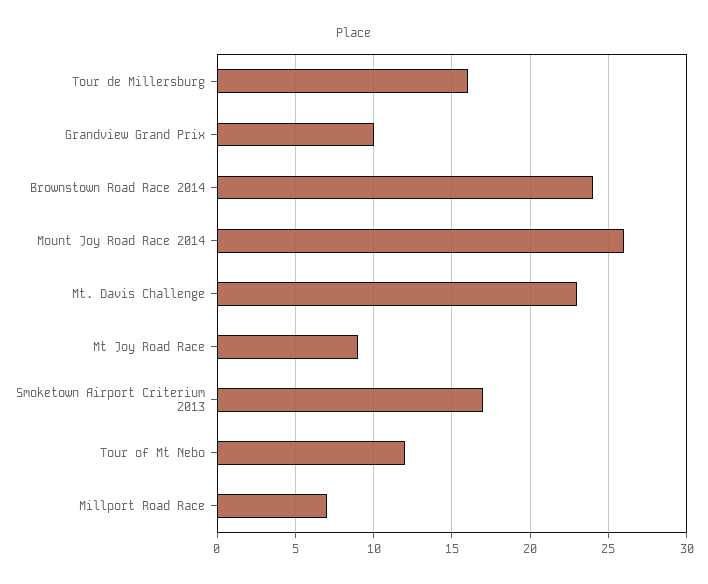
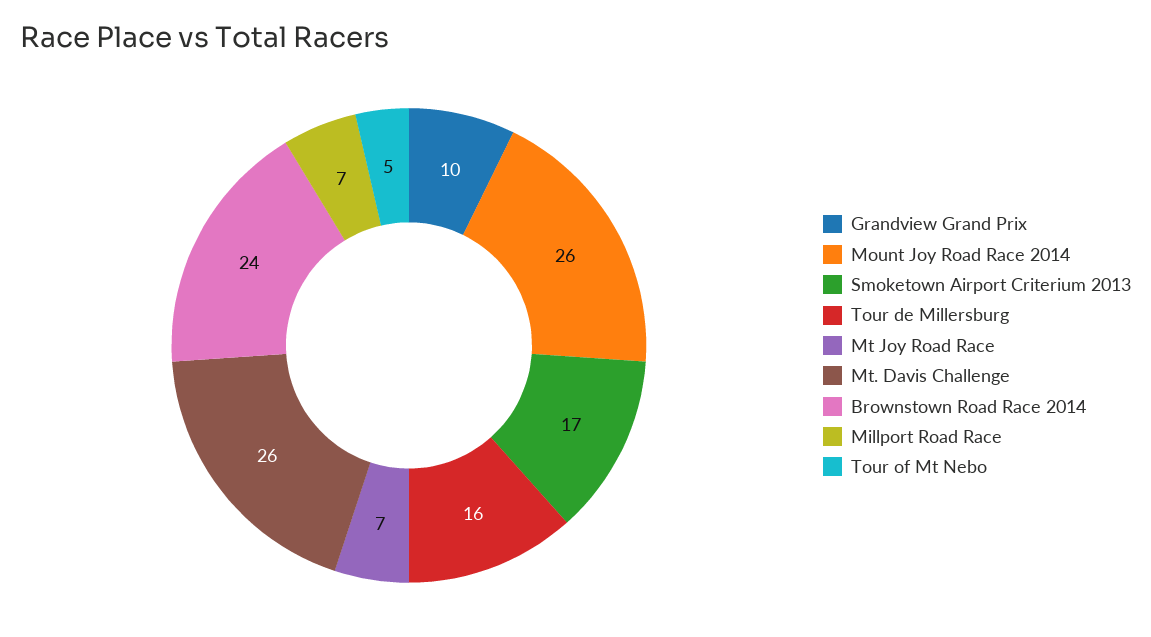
Mt. Davis Challenge: 23 -> 26
Mt Joy Road Race: 9 -> 7
Tour of Mt Nebo: 12 -> 5

